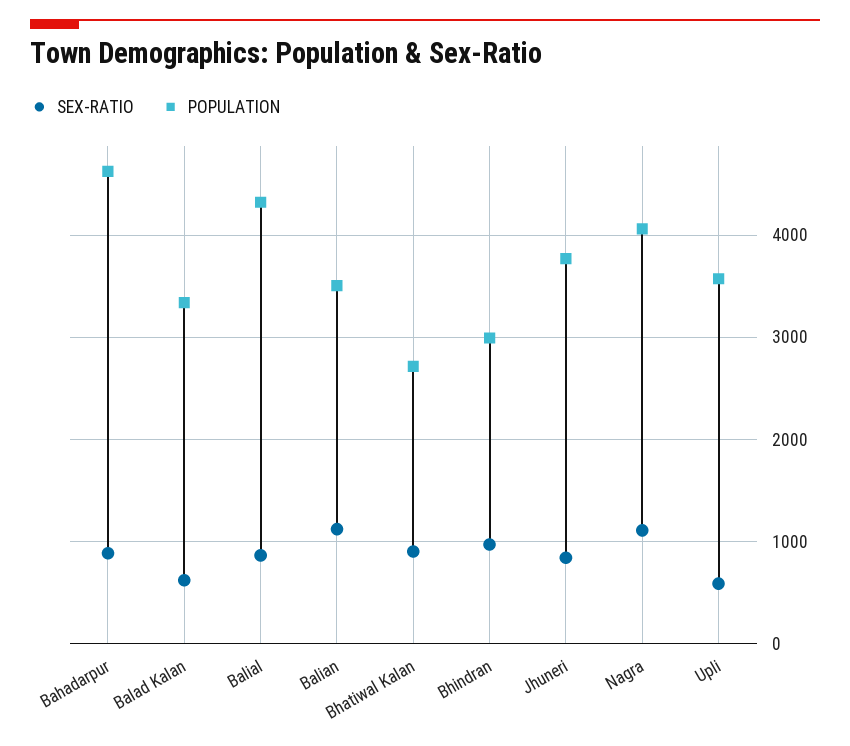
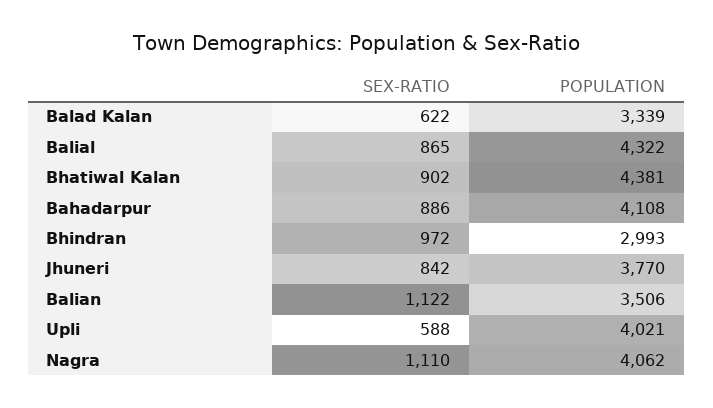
POPULATION, Bahadarpur: 4600 -> 4108
POPULATION, Bhatiwal Kalan: 2700 -> 4381
POPULATION, Upli: 3600 -> 4021

